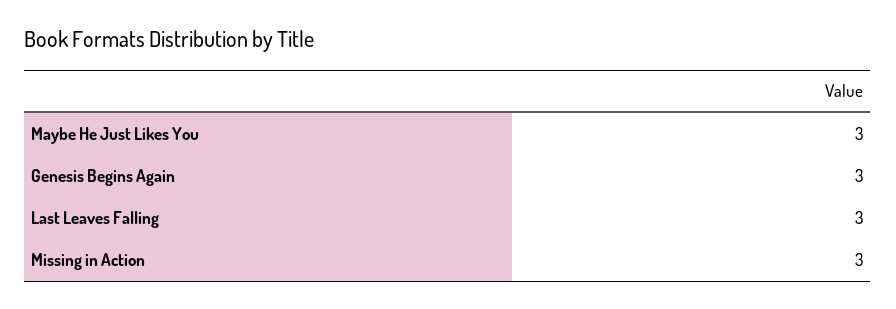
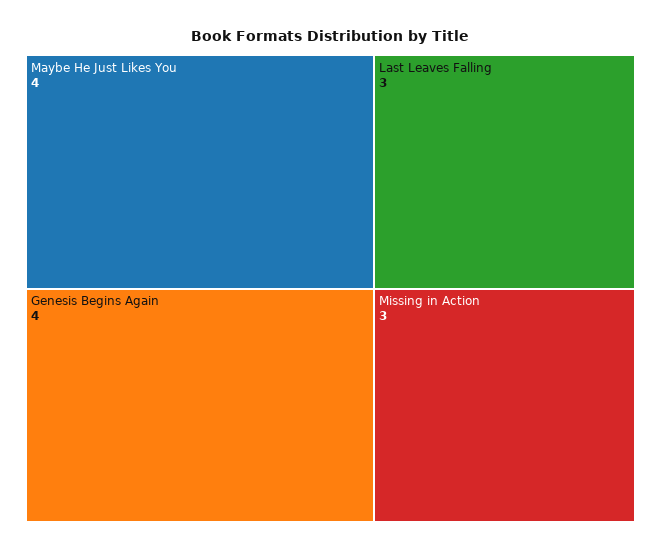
Maybe He Just Likes You: 3 -> 4
Genesis Begins Again: 3 -> 4

